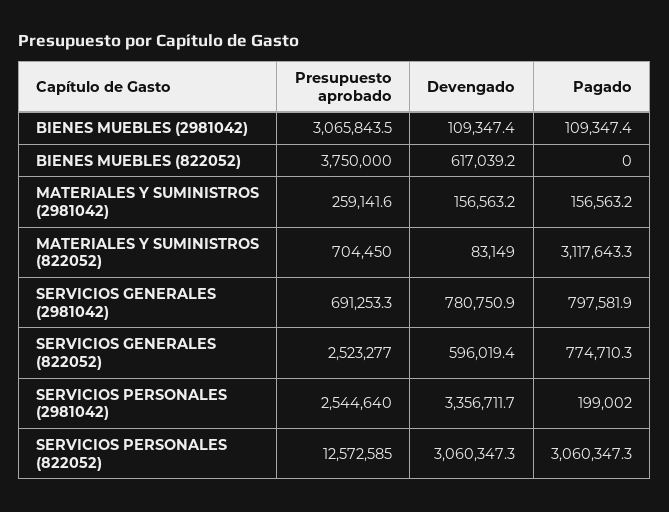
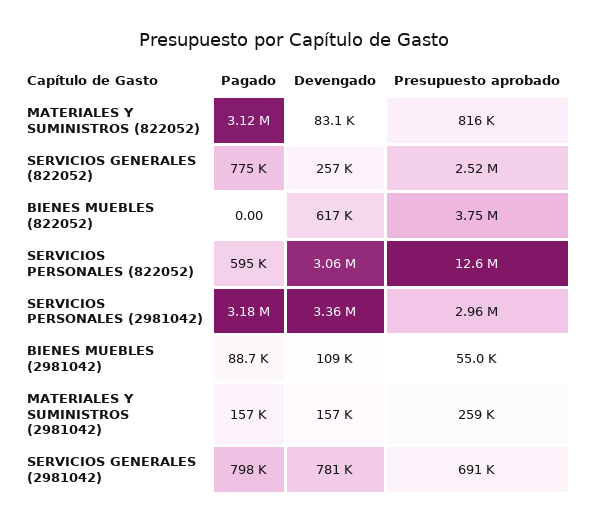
Presupuesto aprobado, BIENES MUEBLES (2981042): 3065843.5 -> 55000
Pagado, BIENES MUEBLES (2981042): 109347.4 -> 88700
Presupuesto aprobado, MATERIALES Y SUMINISTROS (822052): 704450 -> 816000
Devengado, SERVICIOS GENERALES (822052): 596019.4 -> 257000
Presupuesto aprobado, SERVICIOS PERSONALES (2981042): 2544640 -> 2960000
Pagado, SERVICIOS PERSONALES (2981042): 199002 -> 3180000
Pagado, SERVICIOS PERSONALES (822052): 3060347.3 -> 595000

